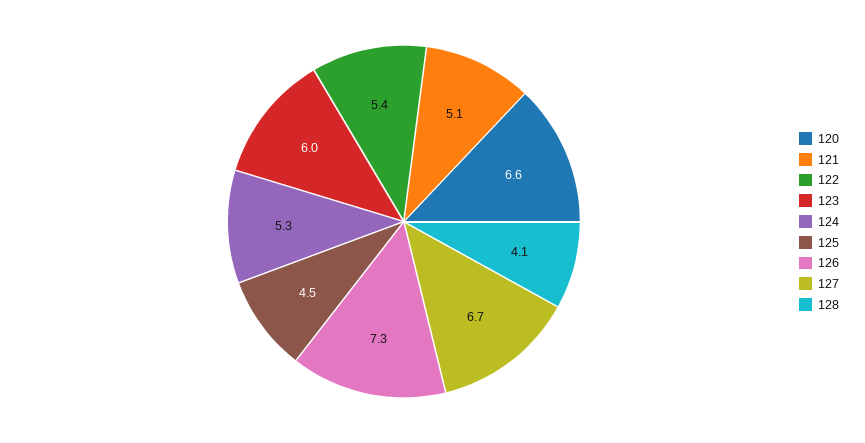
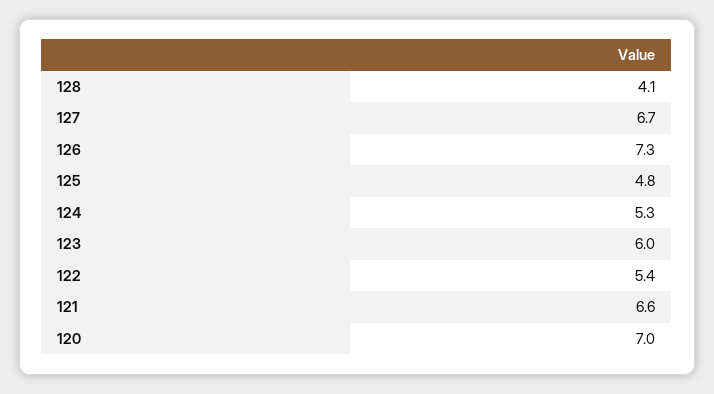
120: 6.6 -> 7
121: 5.1 -> 6.6
125: 4.5 -> 4.8

